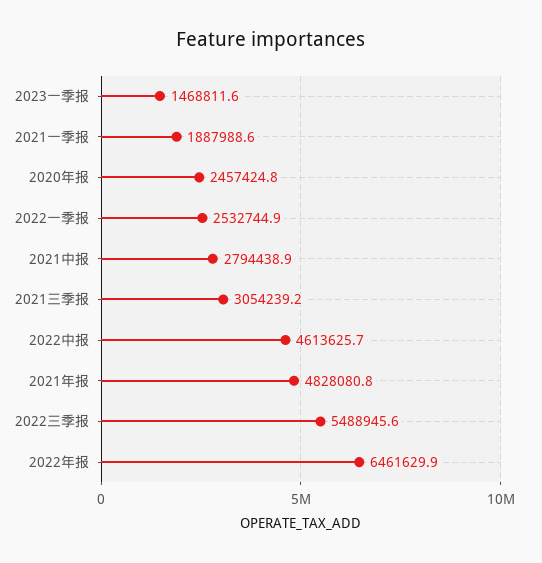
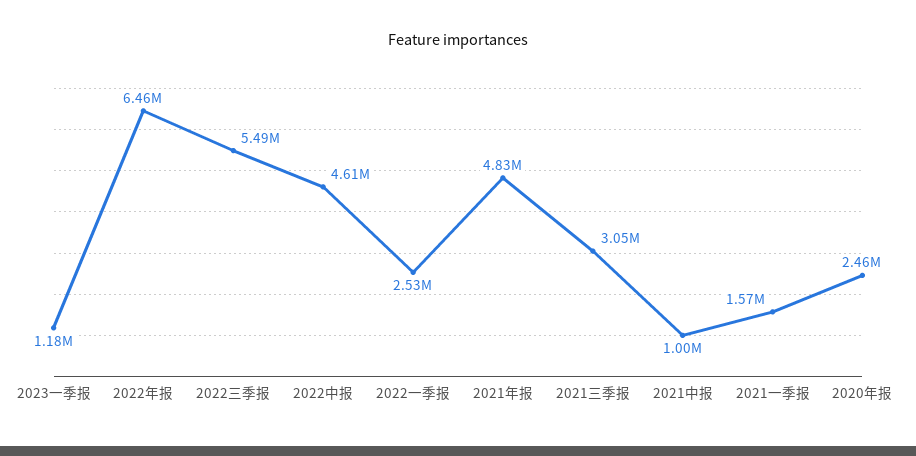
2023一季报: 1468811.6 -> 1180000
2021一季报: 1887988.6 -> 1570000
2021中报: 2794438.9 -> 1000000

